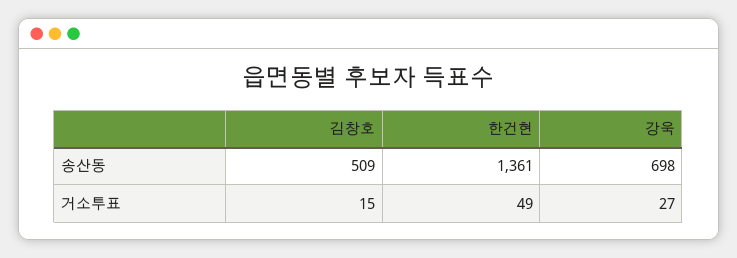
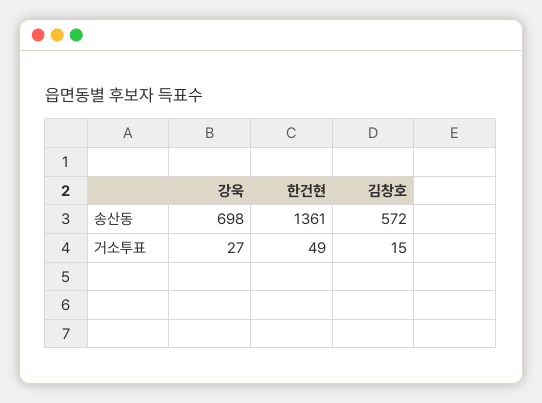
김창호, 송산동: 509 -> 572

